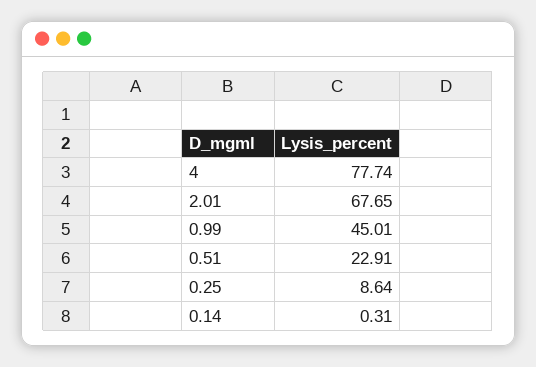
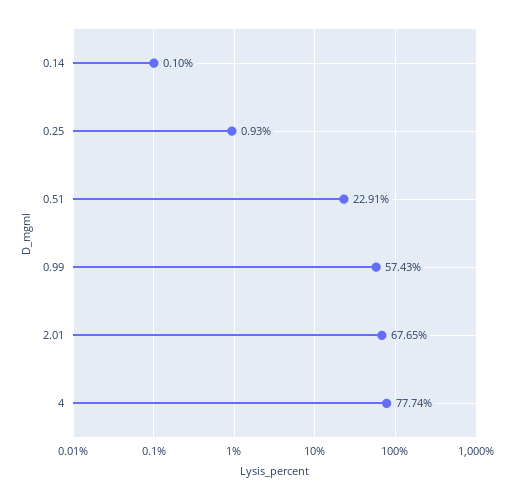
0.99: 45.01 -> 57.43
0.25: 8.64 -> 0.93
0.14: 0.31 -> 0.1

